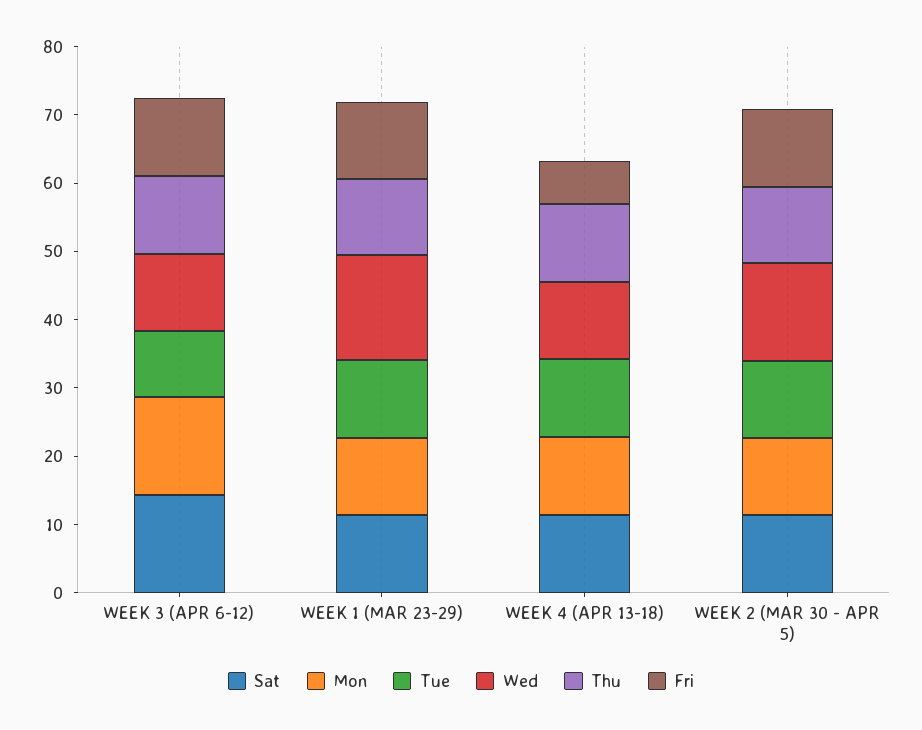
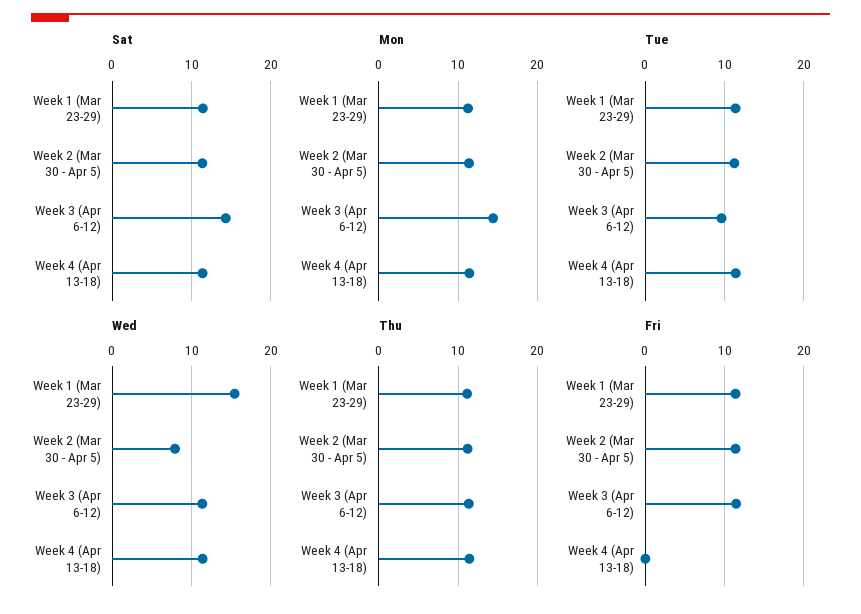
Fri, WEEK 4 (APR 13-18): 6 -> 0
Wed, WEEK 2 (MAR 30 - APR 5): 14 -> 8

